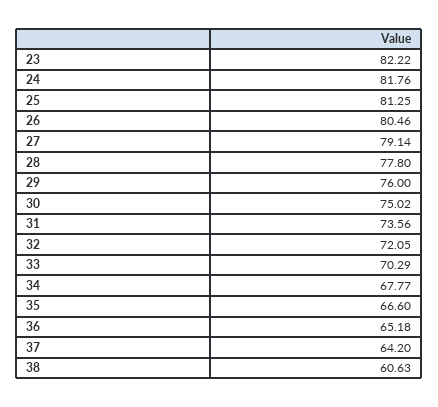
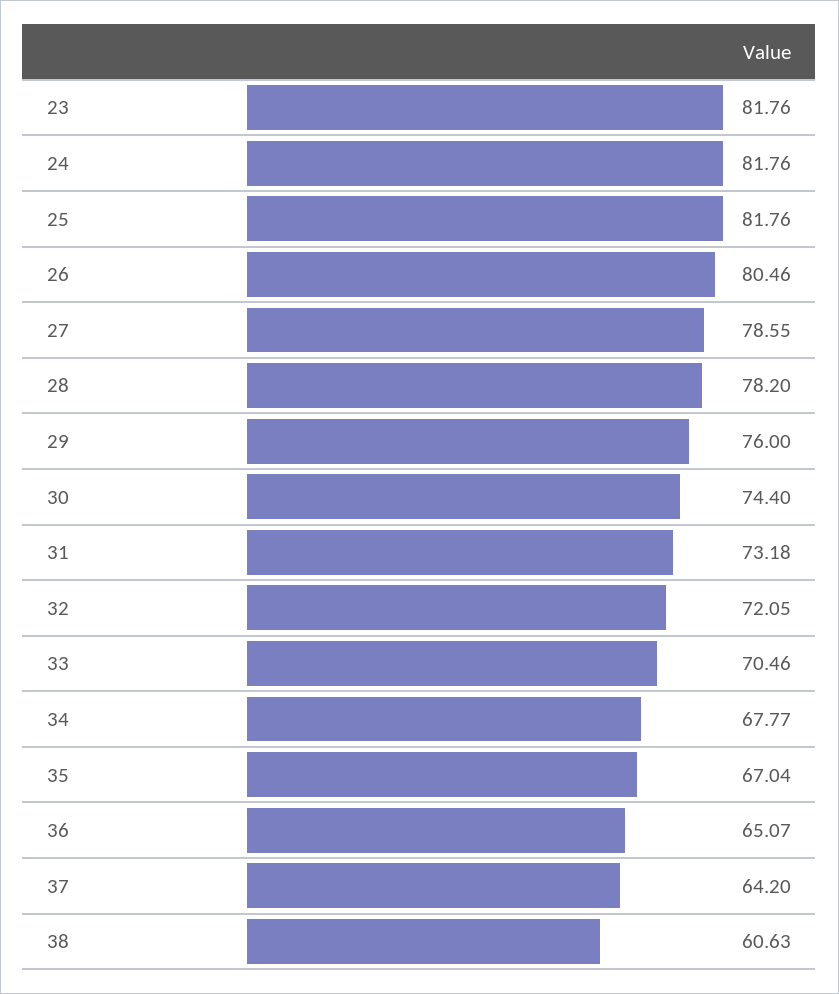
23: 82.22 -> 81.76
25: 81.25 -> 81.76
27: 79.14 -> 78.55
28: 77.8 -> 78.2
30: 75.02 -> 74.4
31: 73.56 -> 73.18
33: 70.29 -> 70.46
35: 66.6 -> 67.04
36: 65.18 -> 65.07

